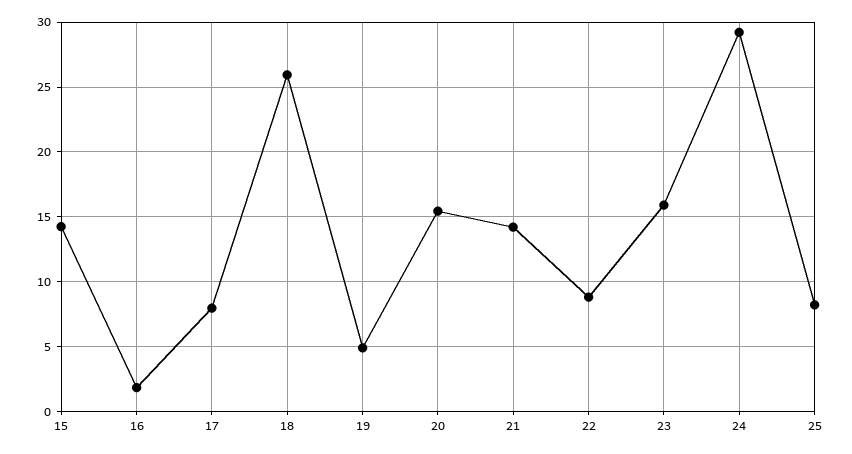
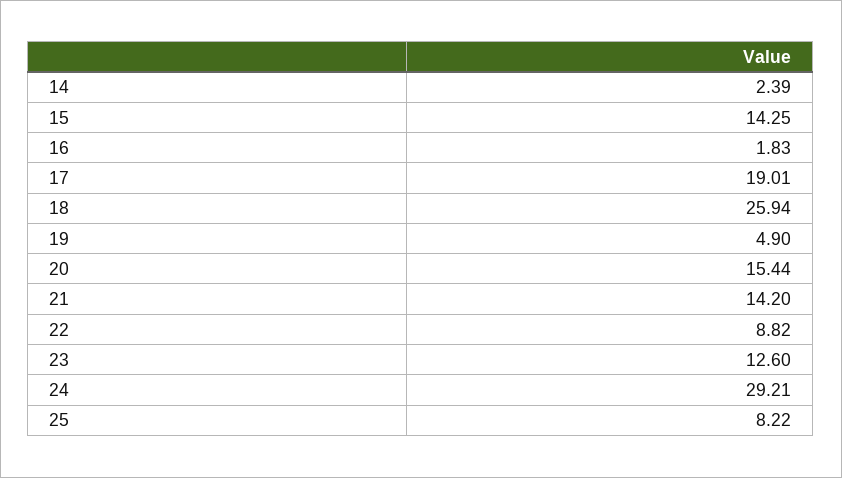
17: 8 -> 19.01
23: 16 -> 12.6
14: none -> 2.39

